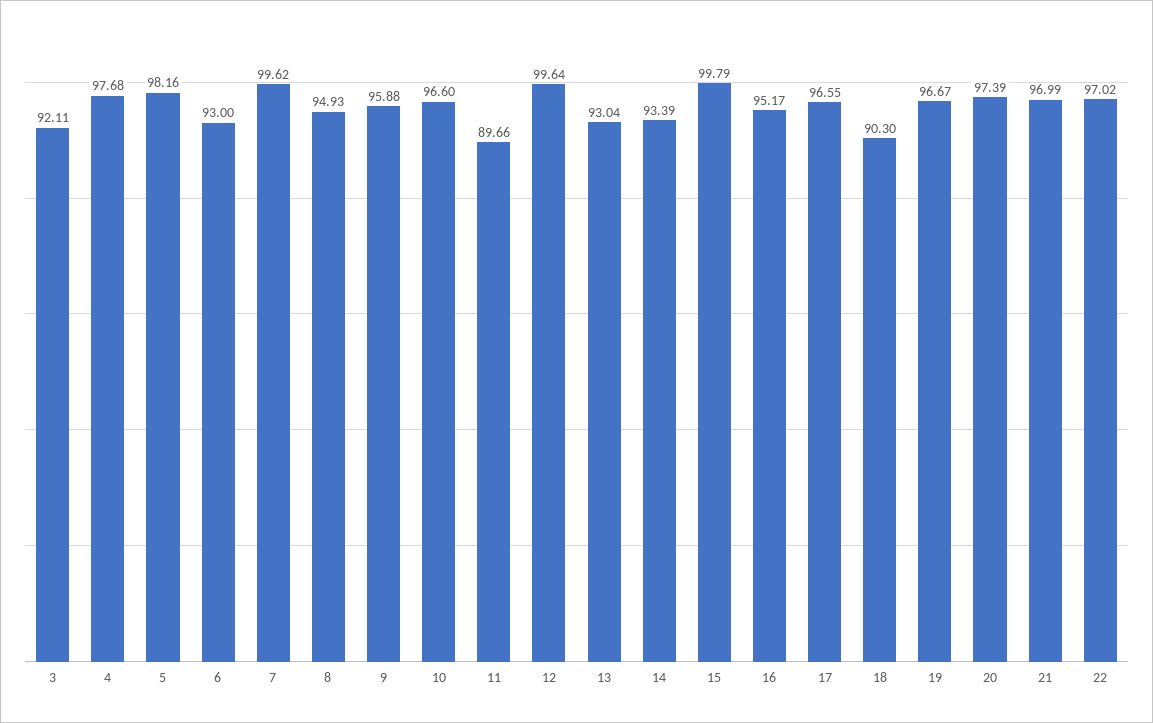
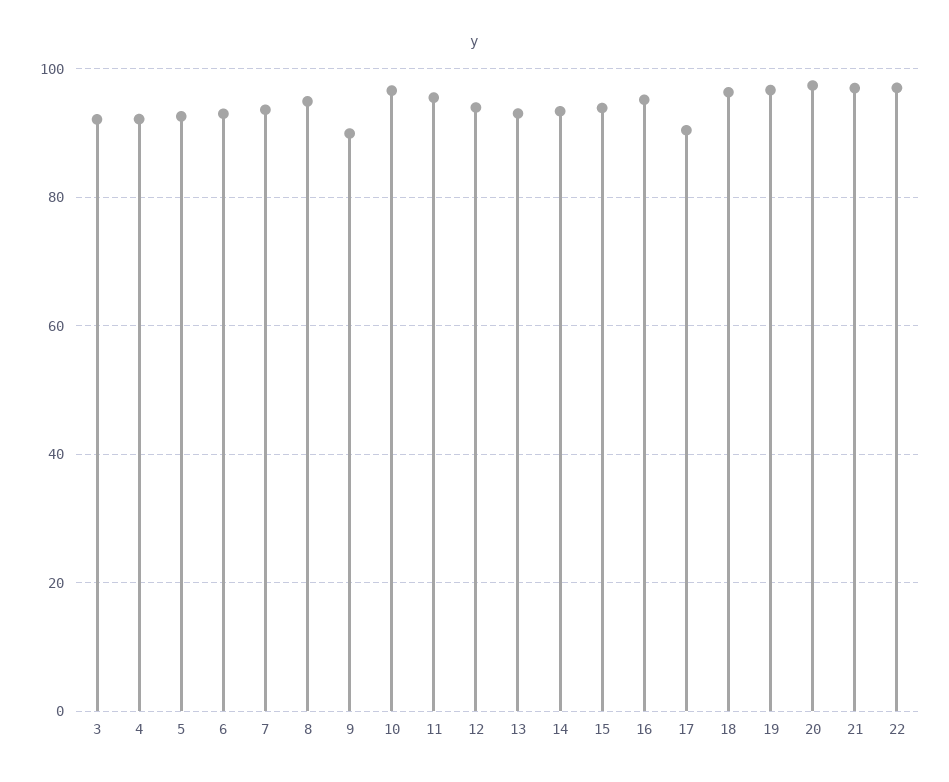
4: 97.68 -> 92
5: 98.16 -> 92
7: 99.62 -> 94
9: 95.88 -> 90
11: 89.66 -> 96
12: 99.64 -> 94
15: 99.79 -> 94
17: 96.55 -> 90
18: 90.3 -> 96

